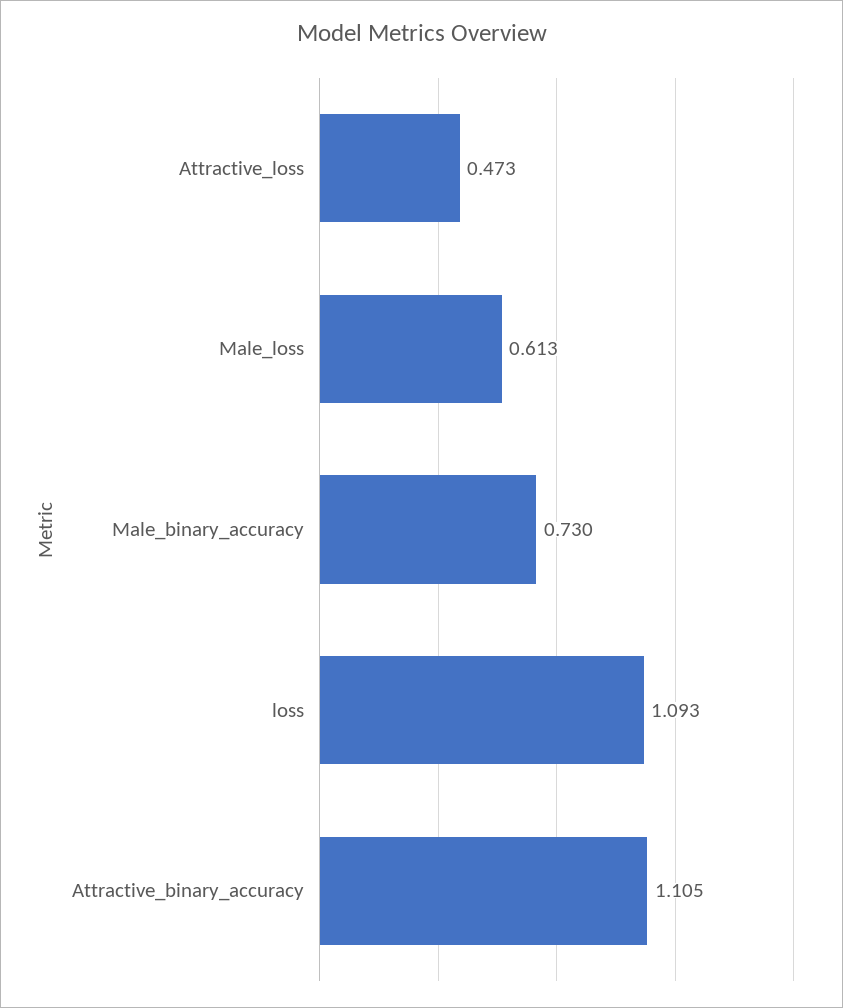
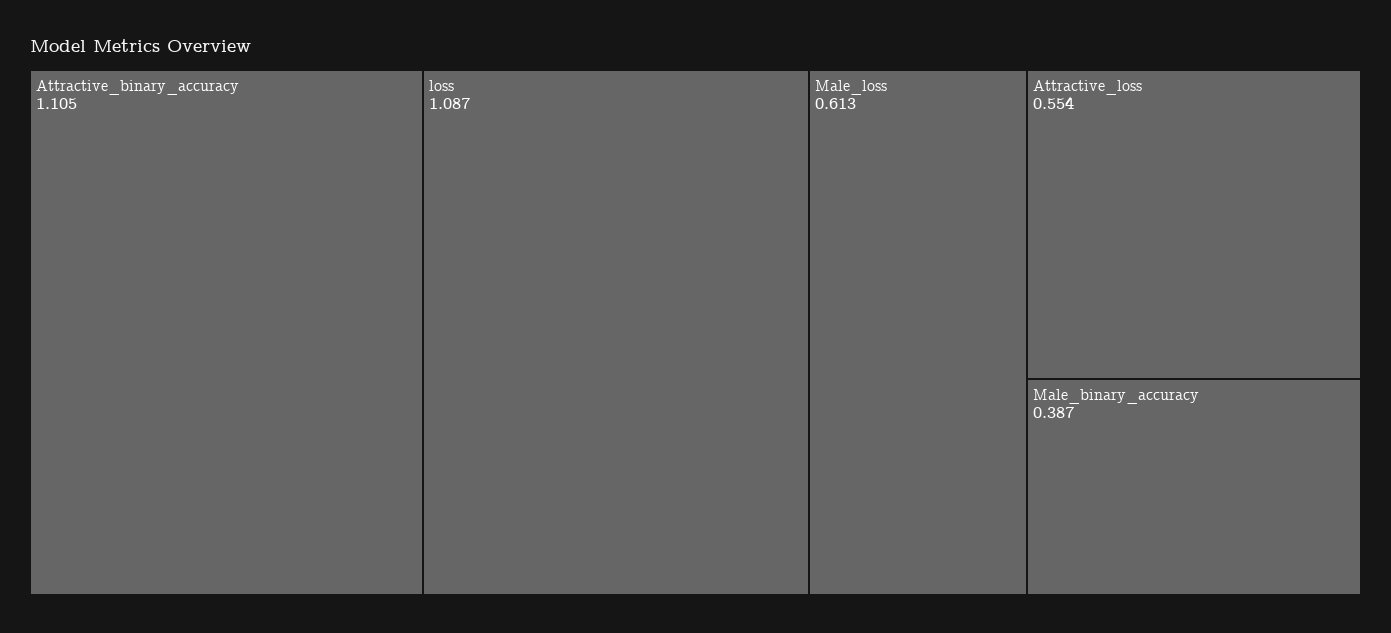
Attractive_loss: 0.473 -> 0.554
Male_binary_accuracy: 0.73 -> 0.387
loss: 1.093 -> 1.087

